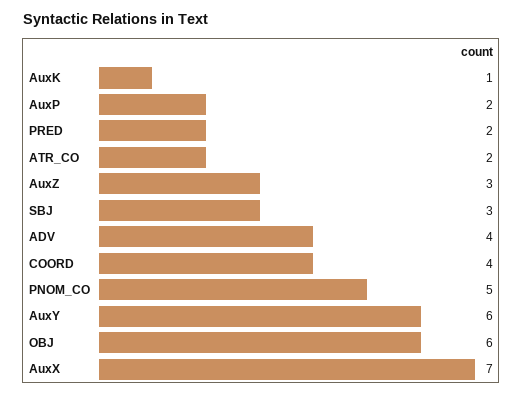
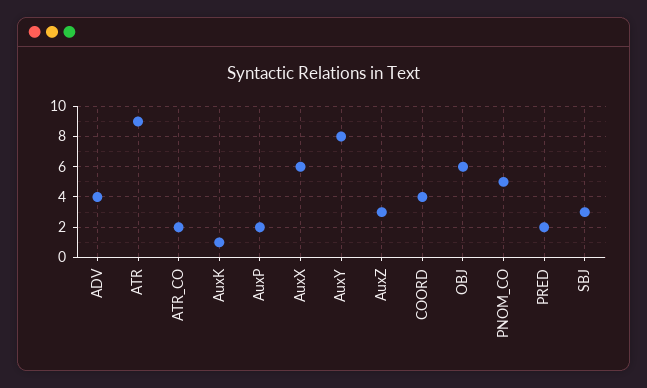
AuxY: 6 -> 8
AuxX: 7 -> 6
ATR: none -> 9

